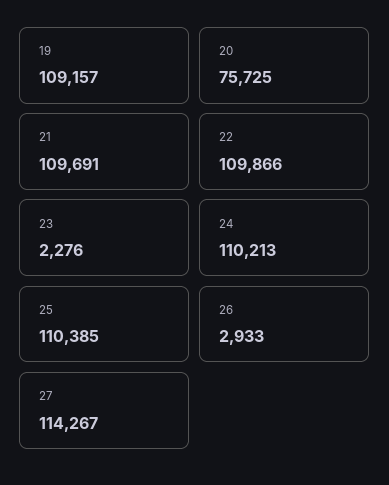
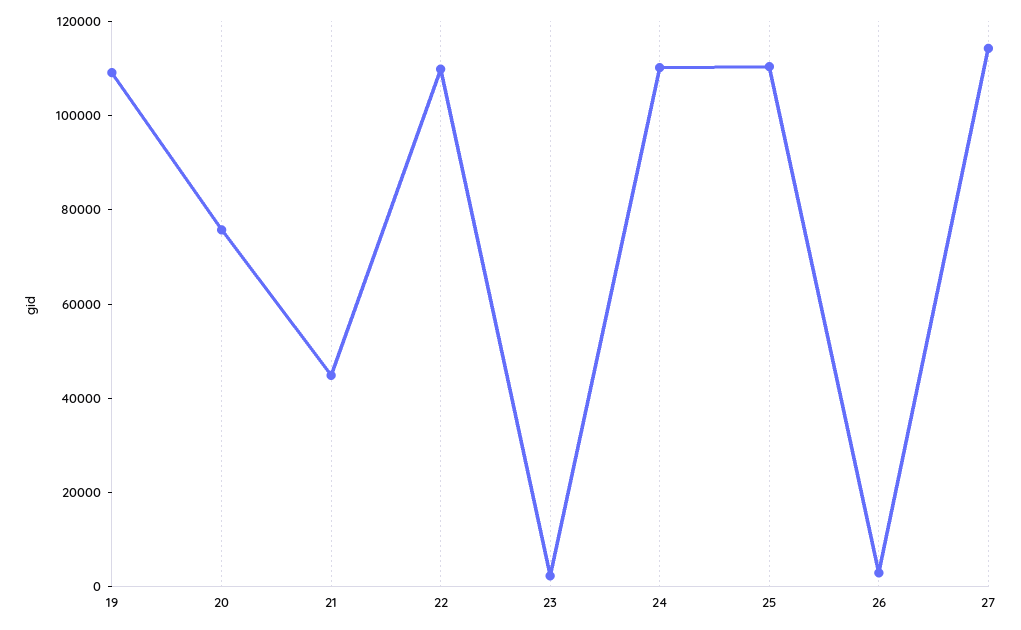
21: 109691 -> 45000

